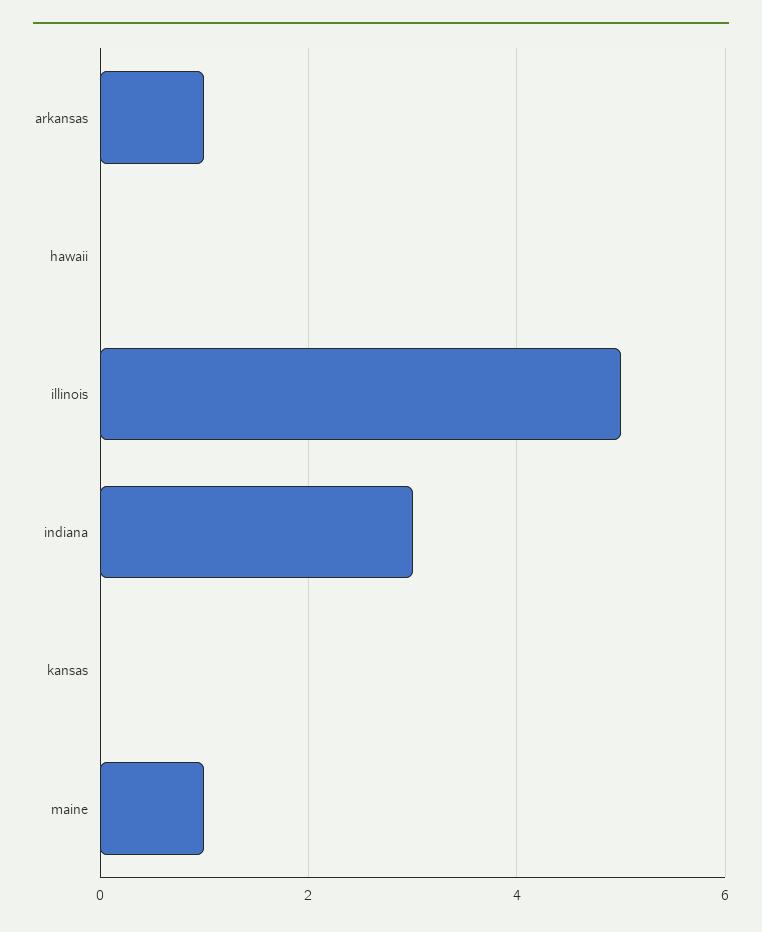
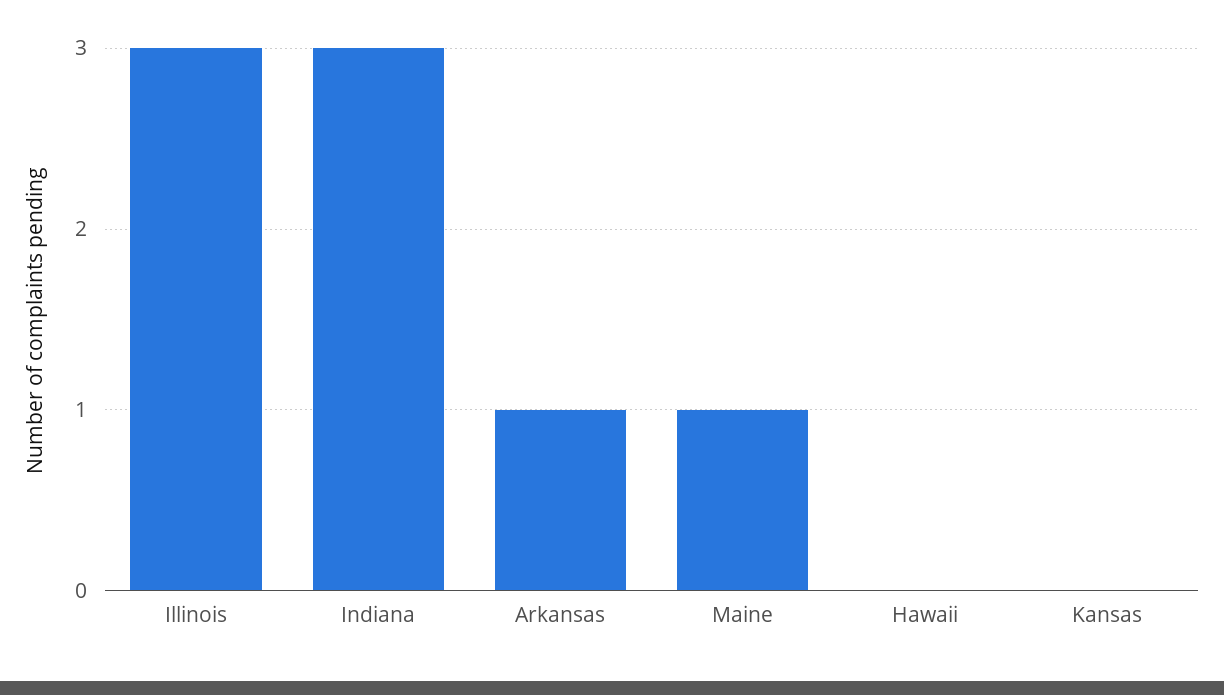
illinois: 5 -> 3

